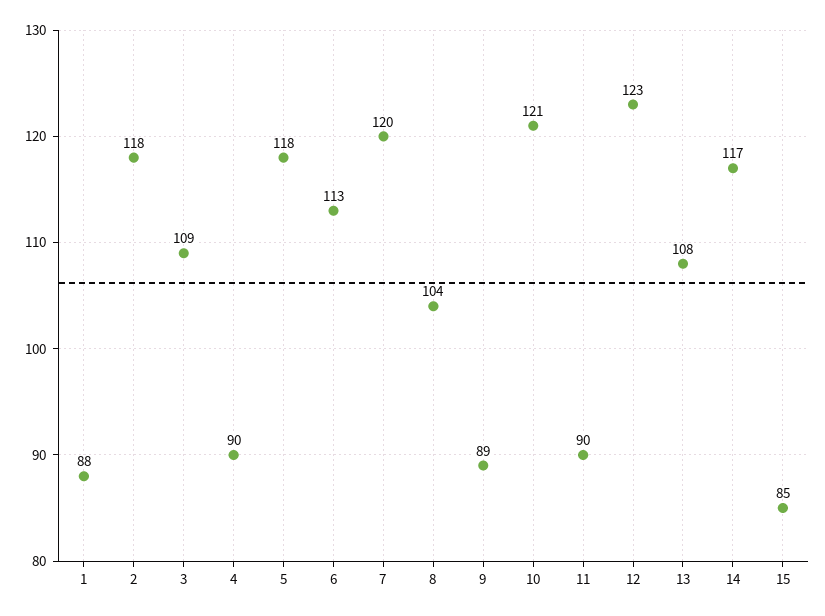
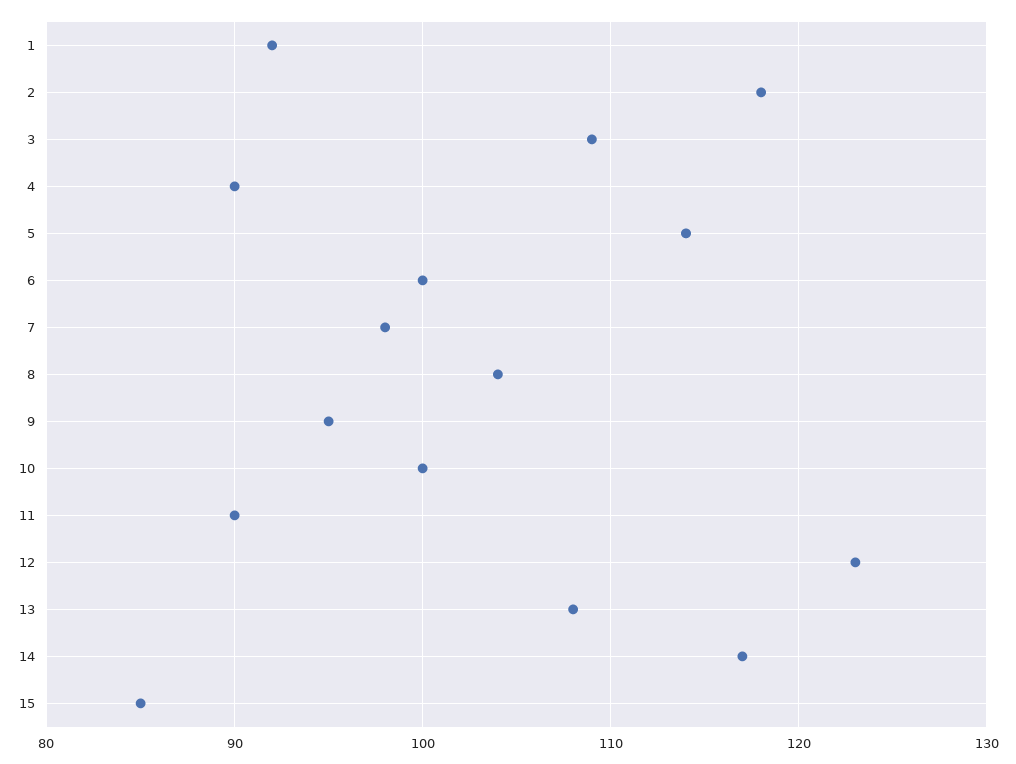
1: 88 -> 92
5: 118 -> 114
6: 113 -> 100
7: 120 -> 98
9: 89 -> 95
10: 121 -> 100

